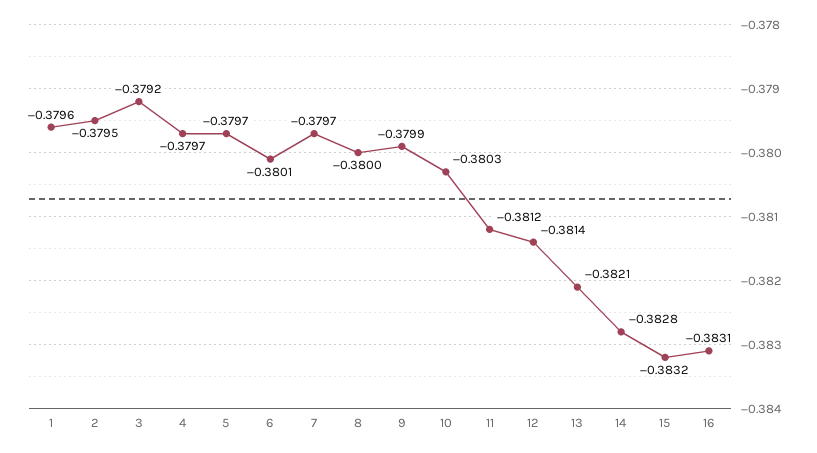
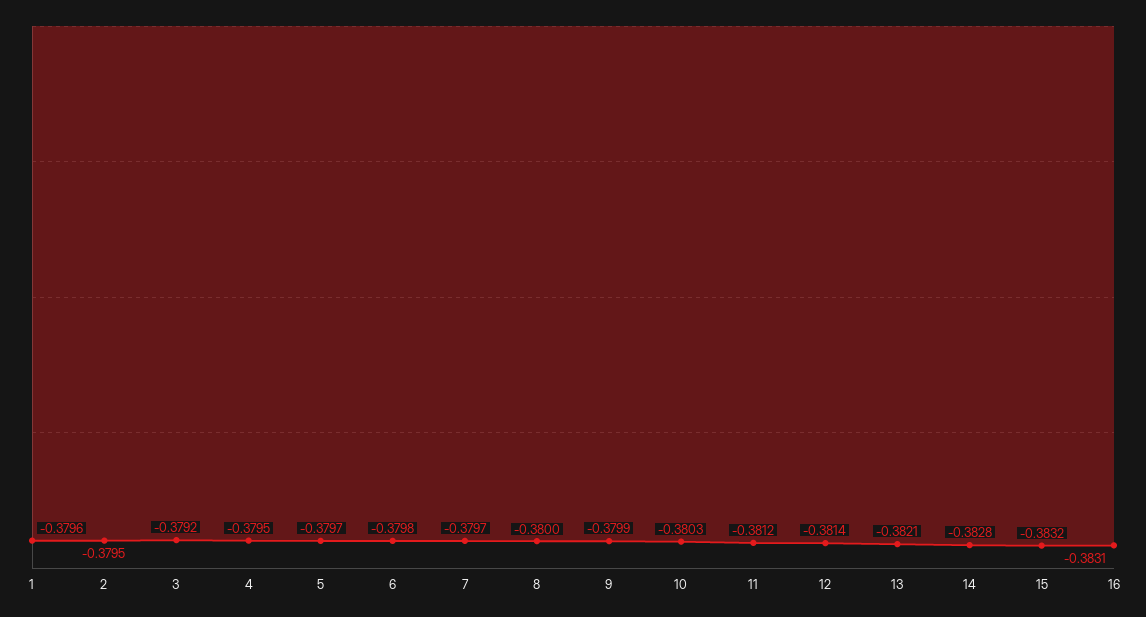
4: -0.3797 -> -0.3795
6: -0.3801 -> -0.3798

